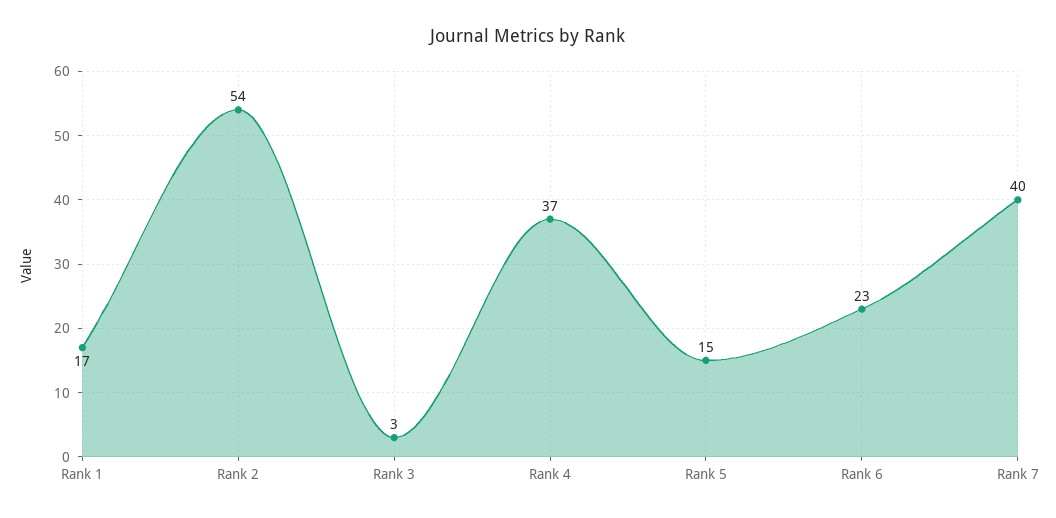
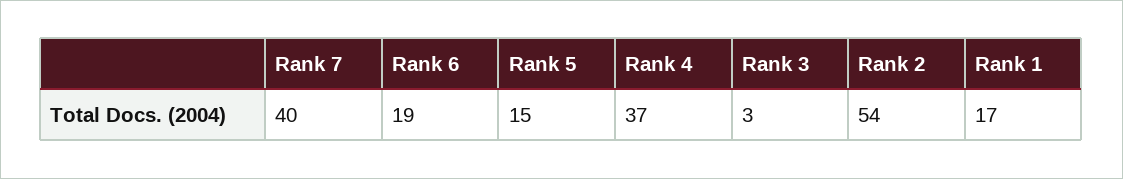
Rank 6: 23 -> 19

